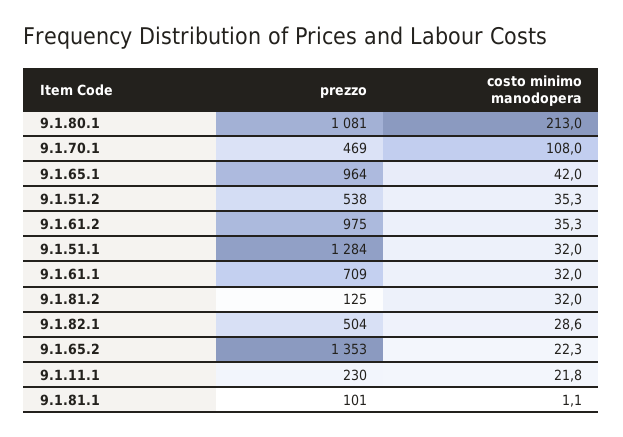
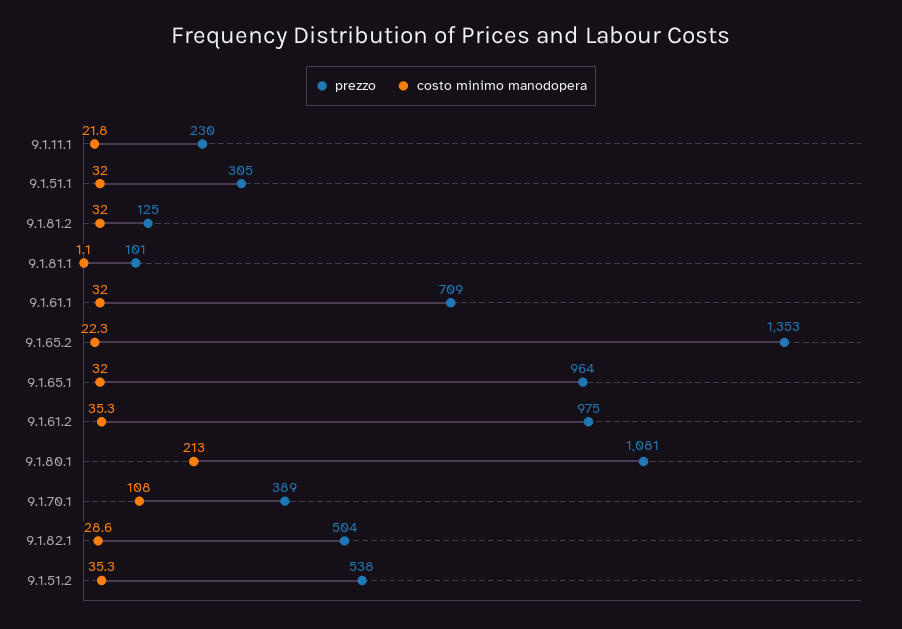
prezzo, 9.1.70.1: 469 -> 389
costo minimo manodopera, 9.1.65.1: 42 -> 32
prezzo, 9.1.51.1: 1284 -> 305

